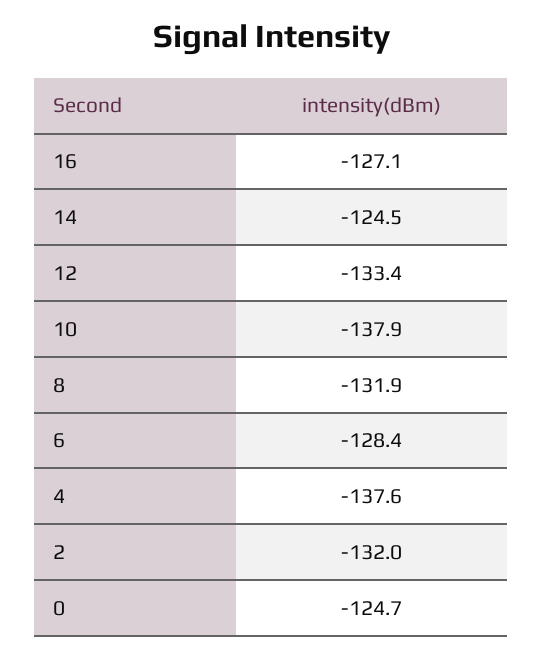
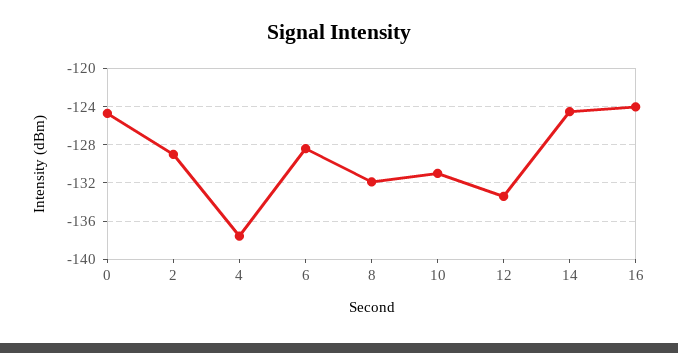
16: -127.1 -> -124
10: -137.9 -> -131
2: -132 -> -129

